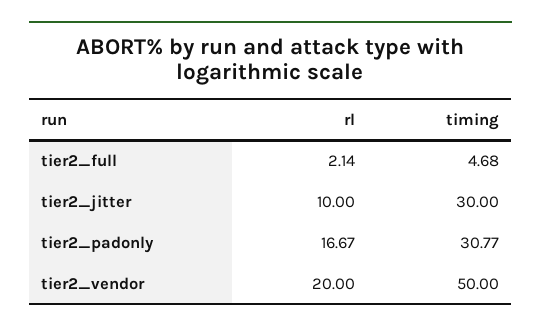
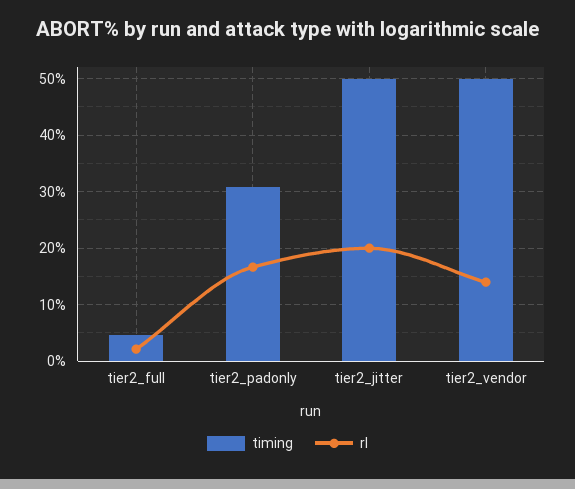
rl, tier2_jitter: 10 -> 20
timing, tier2_jitter: 30 -> 50
rl, tier2_vendor: 20 -> 14

